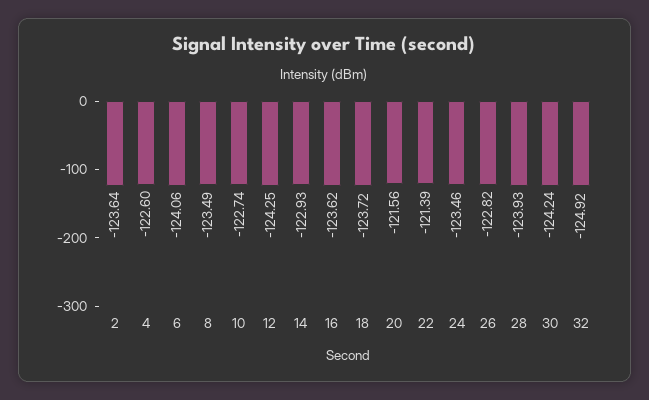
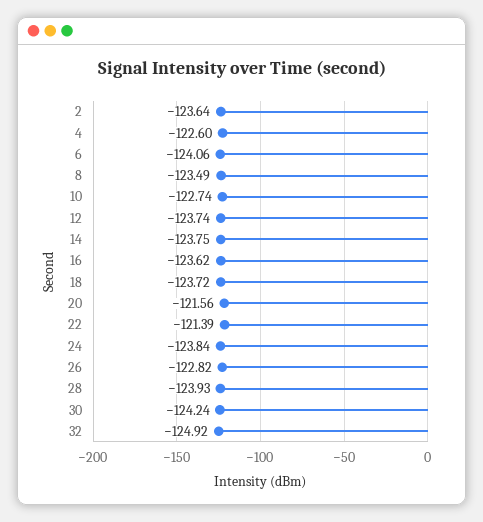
12: -124.25 -> -123.74
14: -122.93 -> -123.75
24: -123.46 -> -123.84

